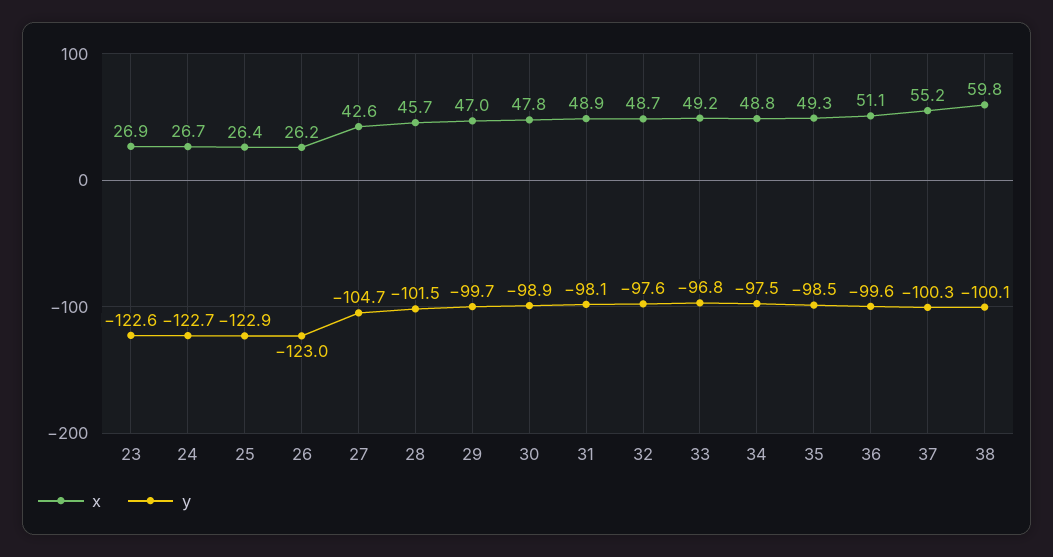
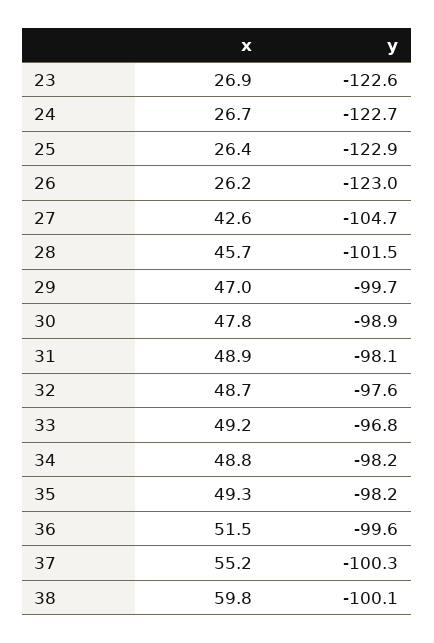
y, 34: -97.5 -> -98.2
y, 35: -98.5 -> -98.2
x, 36: 51.1 -> 51.5

